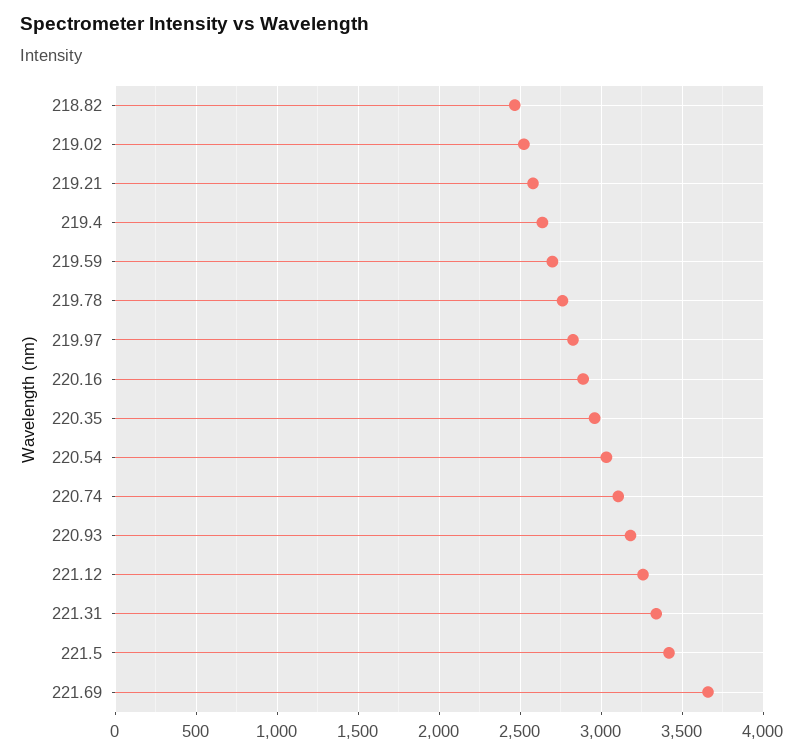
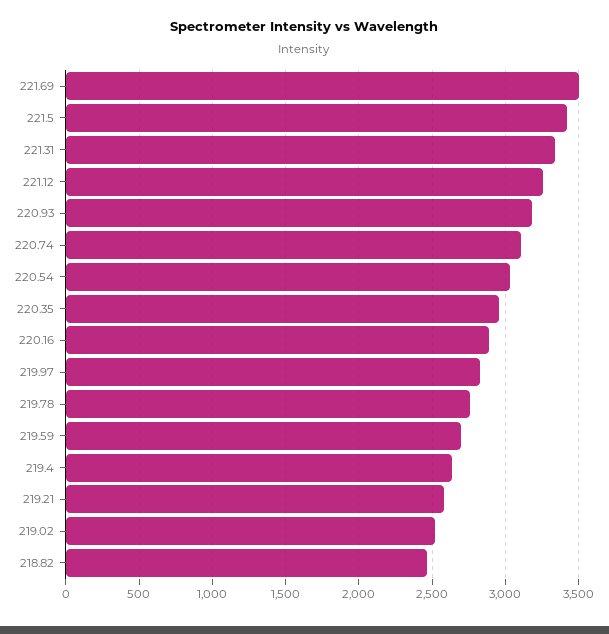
221.69: 3650 -> 3500

